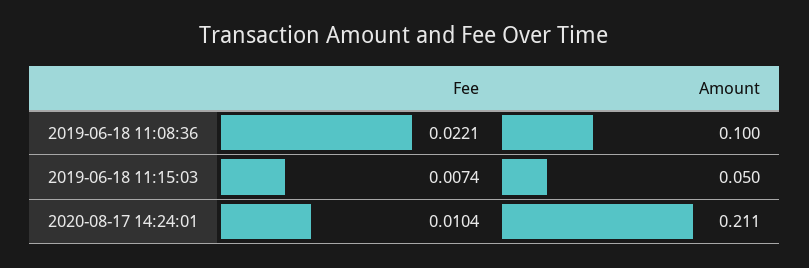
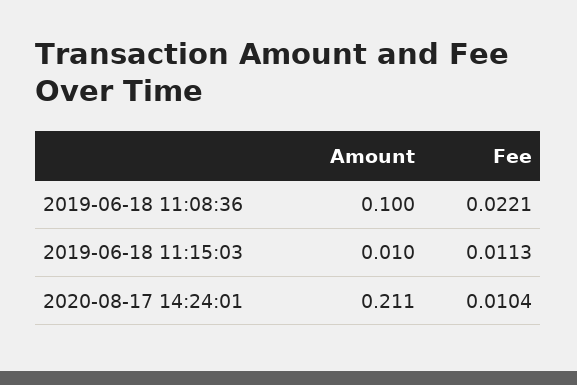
Fee, 2019-06-18 11:15:03: 0.0074 -> 0.0113
Amount, 2019-06-18 11:15:03: 0.05 -> 0.01

